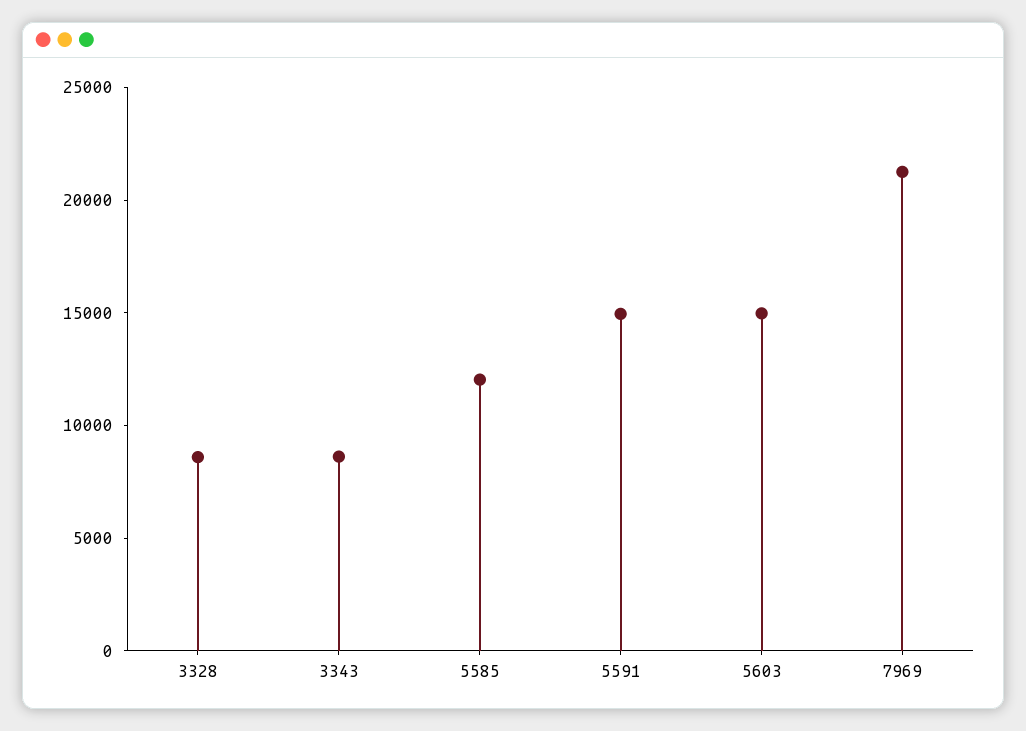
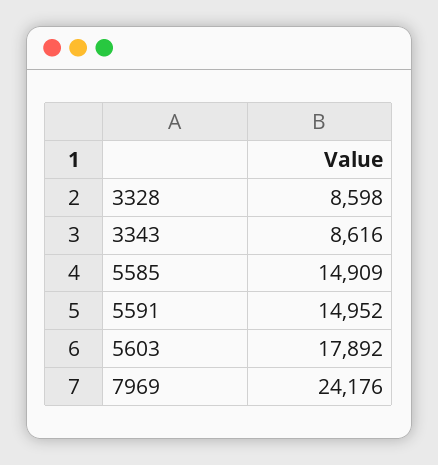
5585: 12000 -> 14909
5603: 15000 -> 17892
7969: 21000 -> 24176

